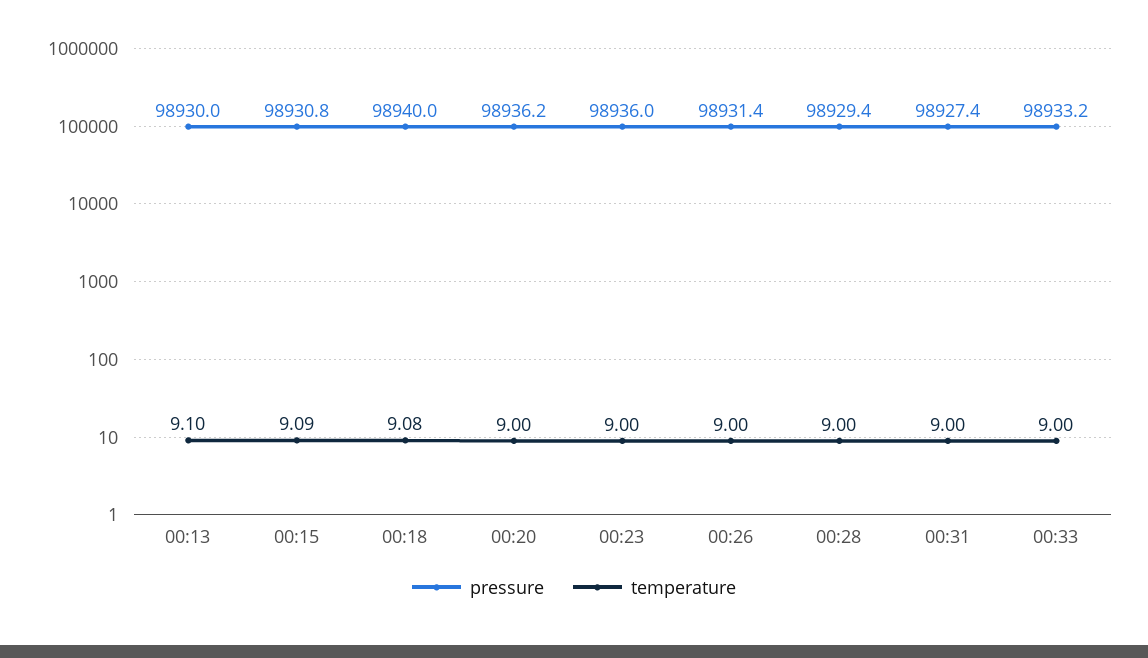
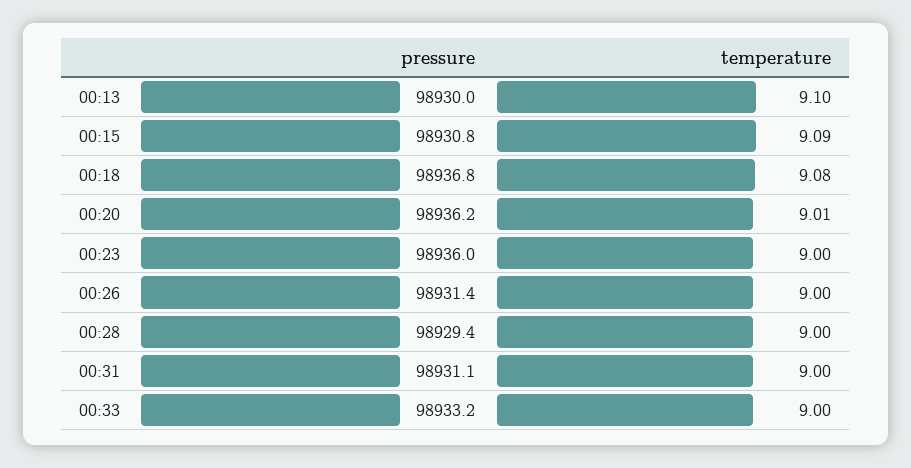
pressure, 00:18: 98940 -> 98936.8
temperature, 00:20: 9 -> 9.01
pressure, 00:31: 98927.4 -> 98931.1

